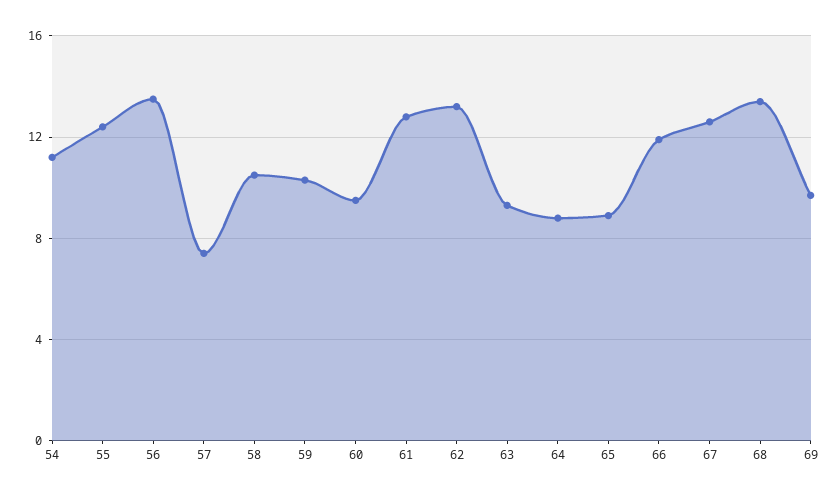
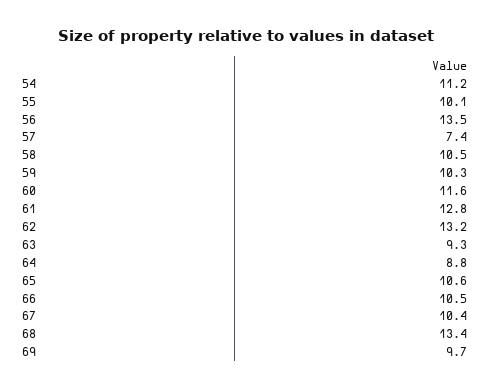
55: 12.5 -> 10.1
60: 9.5 -> 11.6
65: 9 -> 10.6
66: 12 -> 10.5
67: 12.5 -> 10.4

